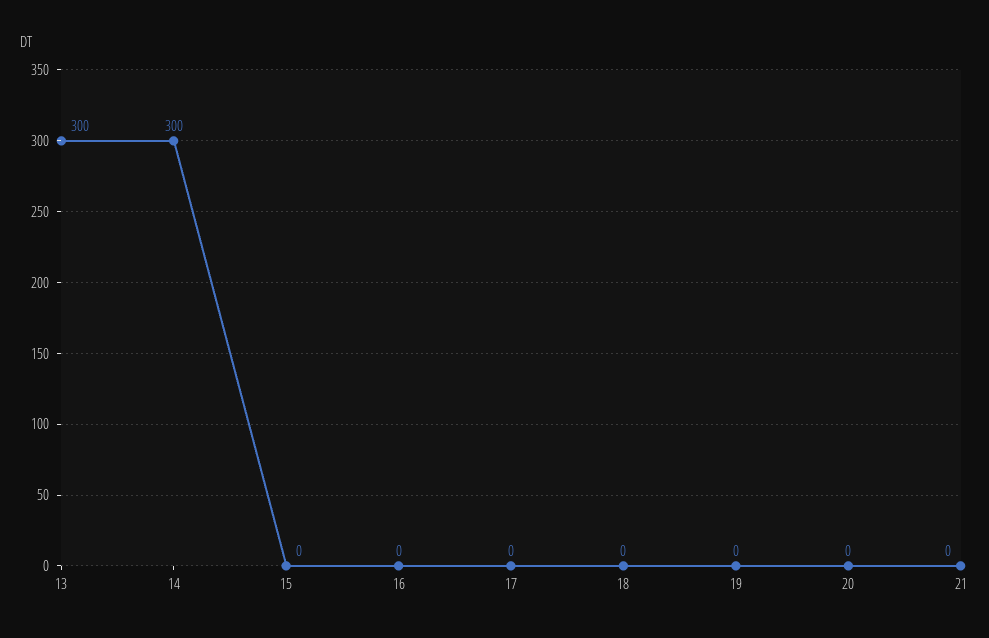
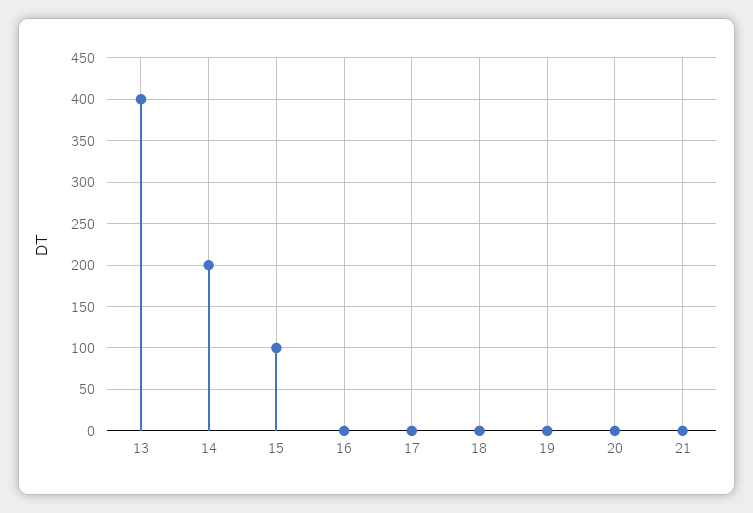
13: 300 -> 400
14: 300 -> 200
15: 0 -> 100

